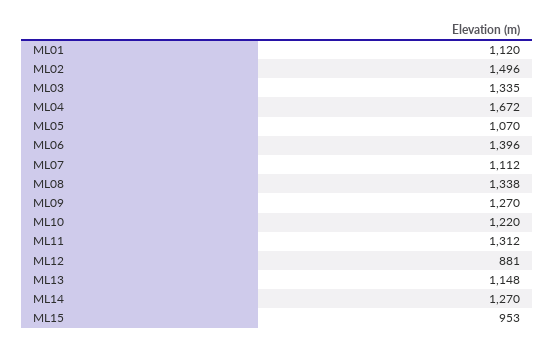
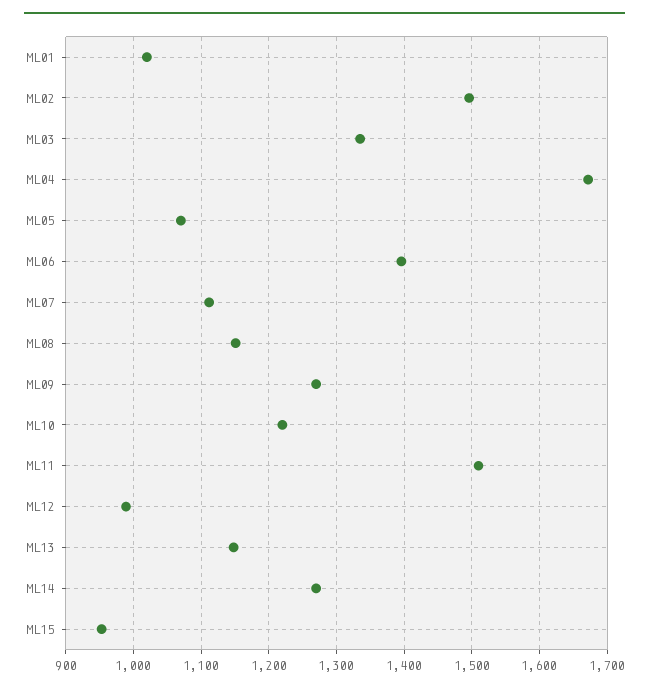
ML01: 1120 -> 1020
ML08: 1338 -> 1150
ML11: 1312 -> 1510
ML12: 881 -> 990

